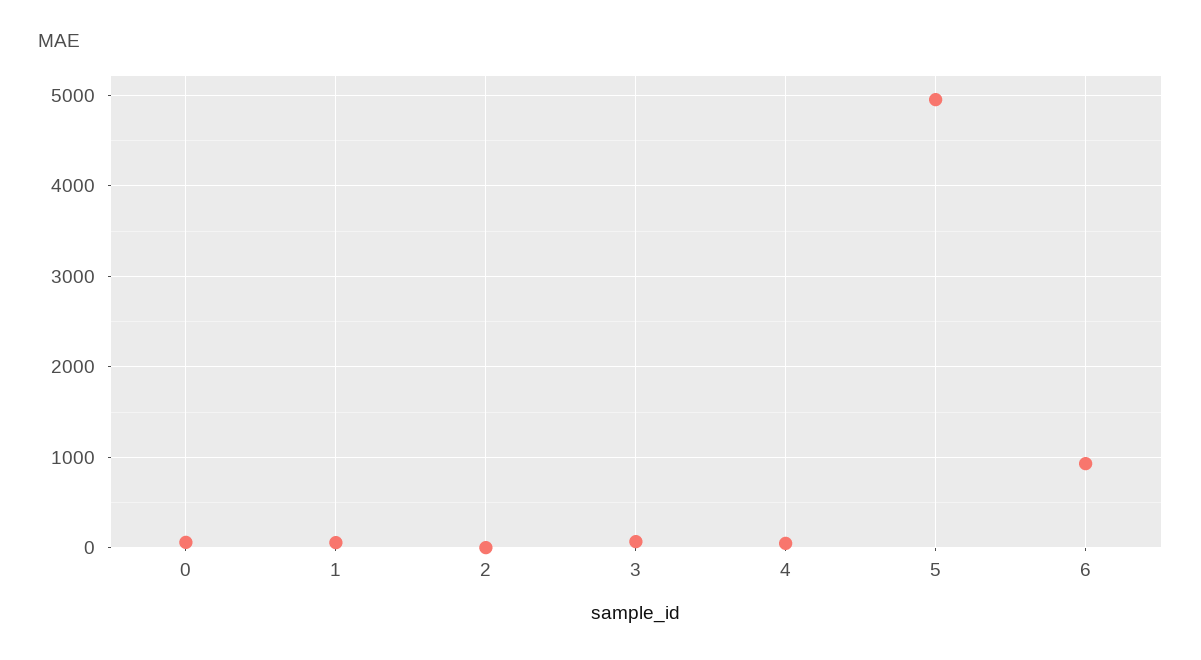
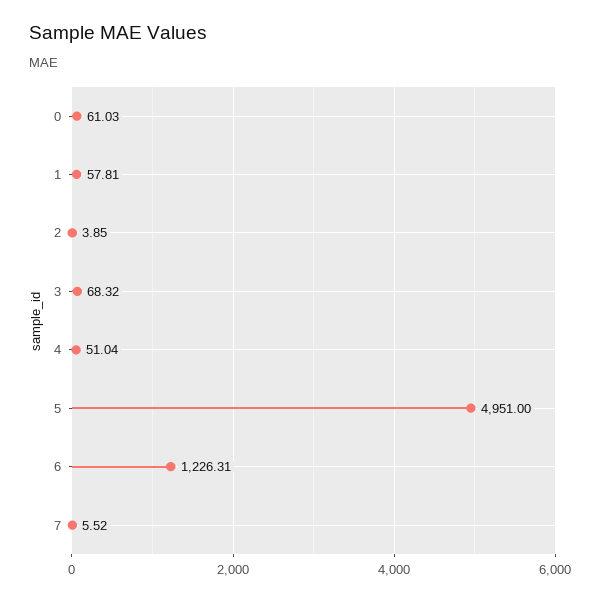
6: 900 -> 1226.31
7: none -> 5.52

